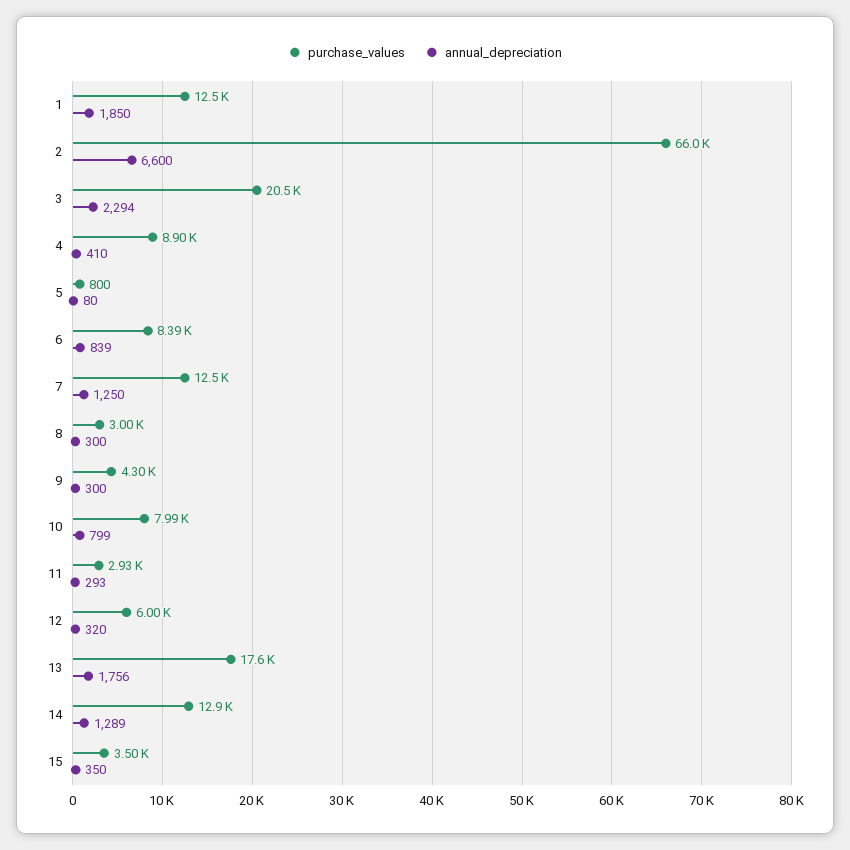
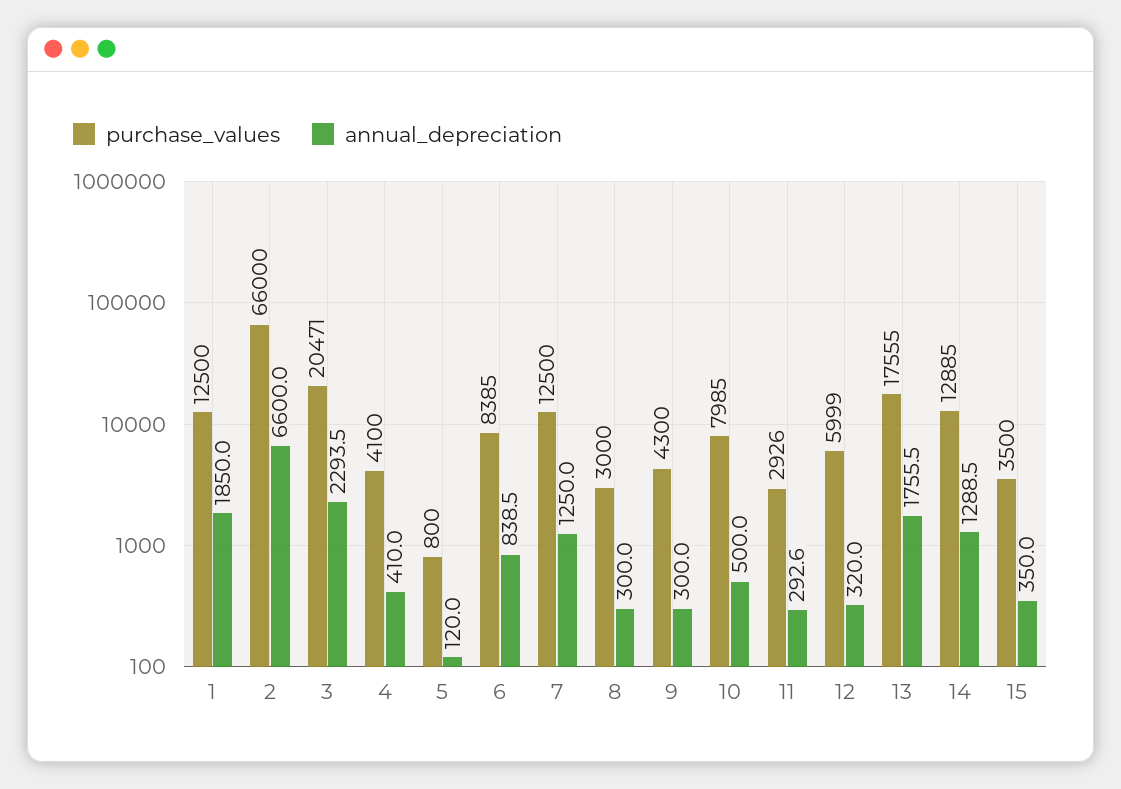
purchase_values, 4: 8900 -> 4100
annual_depreciation, 5: 80 -> 120
annual_depreciation, 10: 799 -> 500

